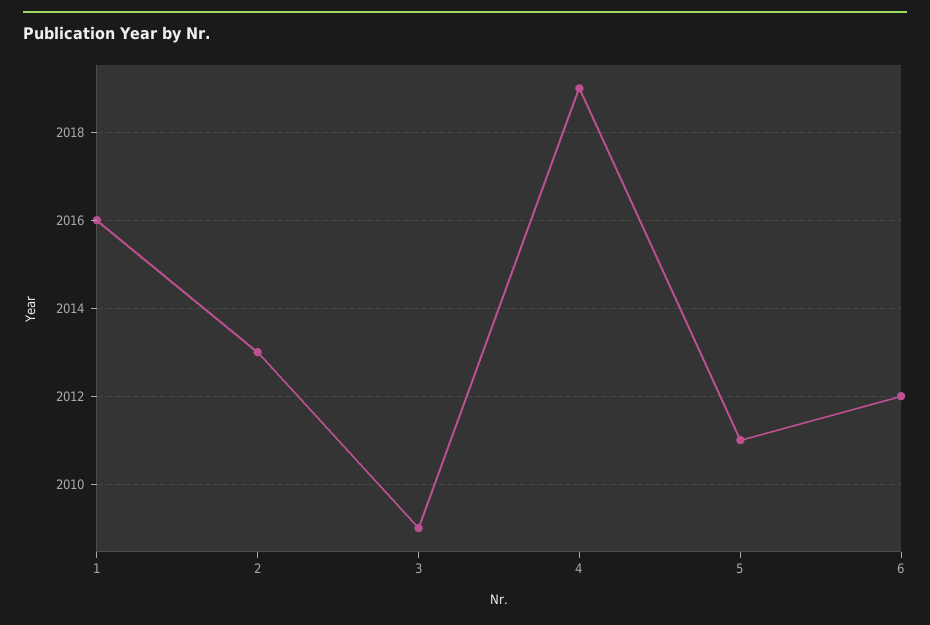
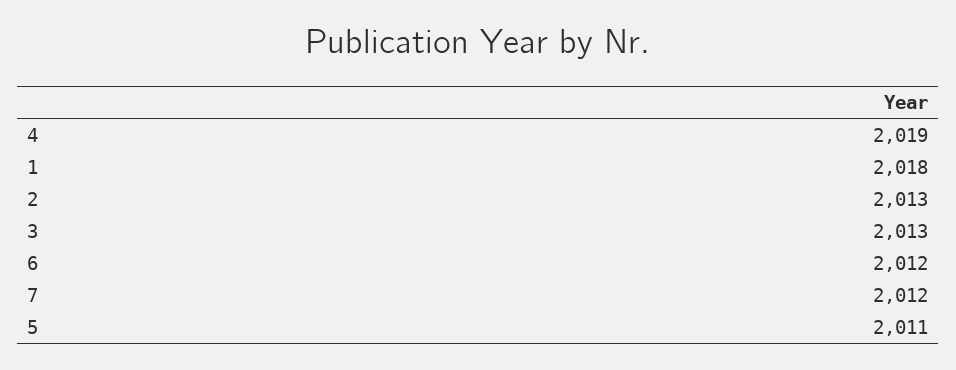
1: 2016 -> 2018
3: 2009 -> 2013
7: none -> 2012

